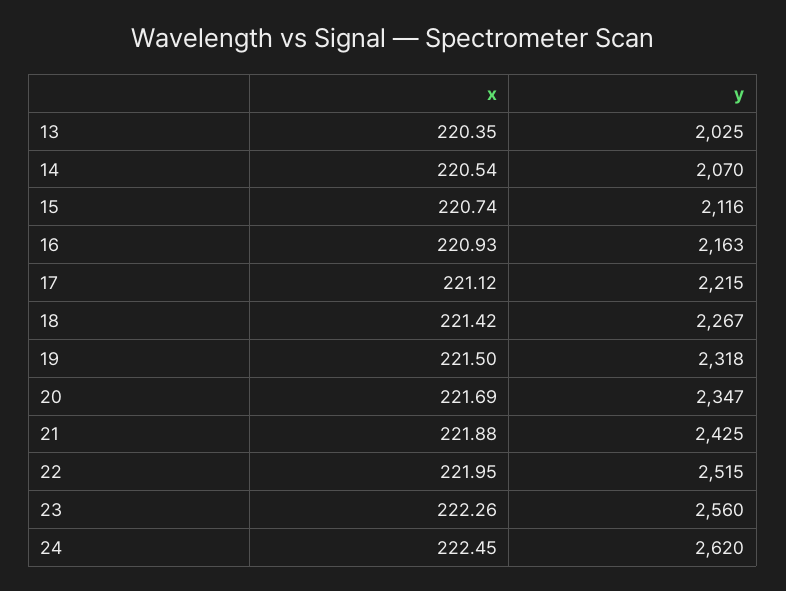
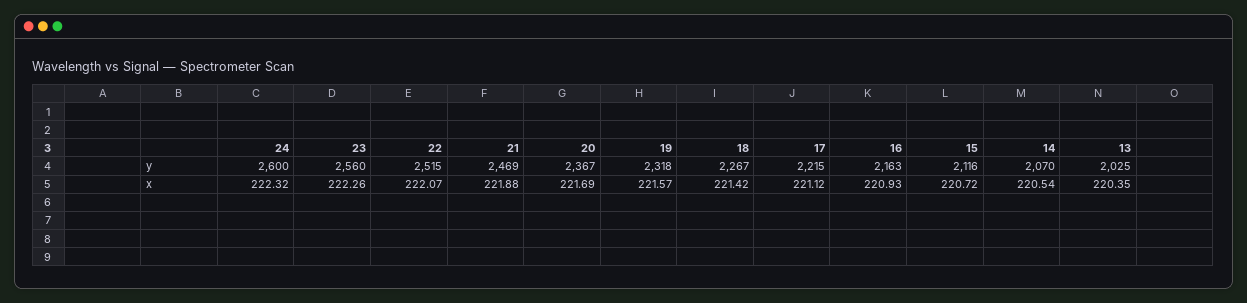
x, 15: 220.74 -> 220.72
x, 19: 221.5 -> 221.57
y, 20: 2347 -> 2367
y, 21: 2425 -> 2469
x, 22: 221.95 -> 222.07
x, 24: 222.45 -> 222.32
y, 24: 2620 -> 2600

